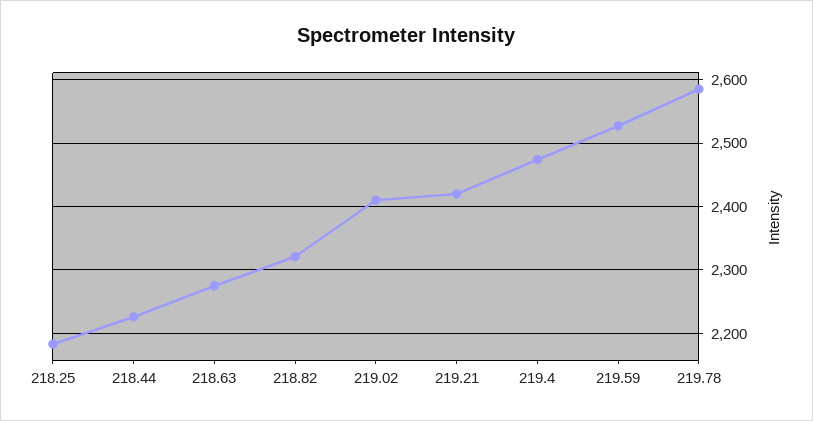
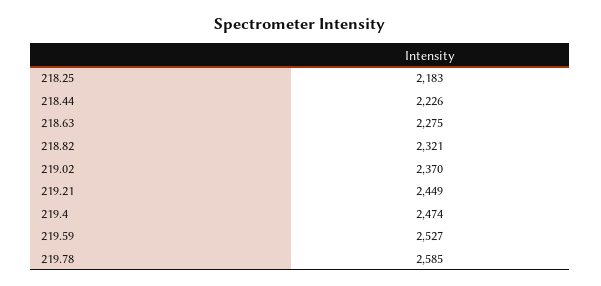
219.02: 2410 -> 2370
219.21: 2420 -> 2449

